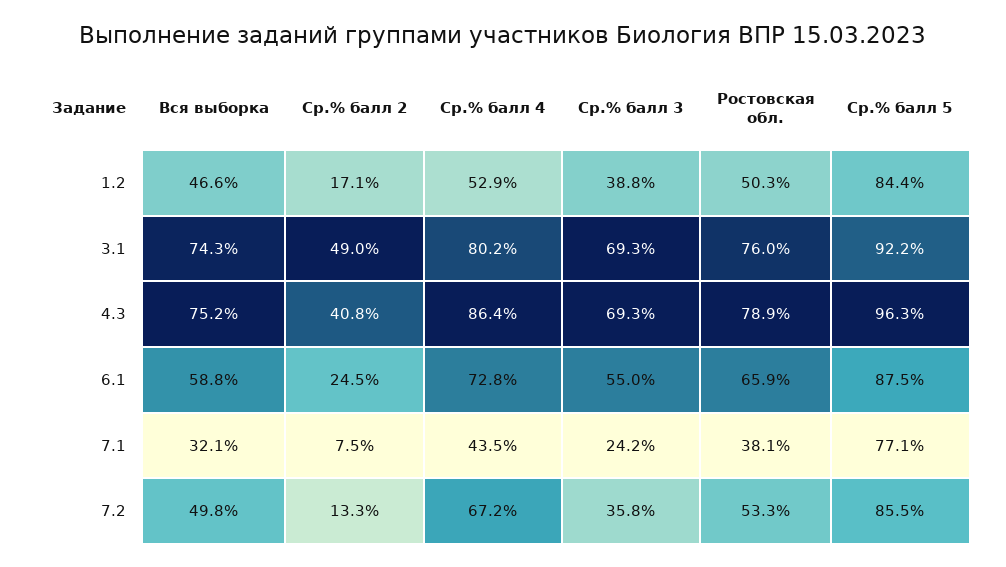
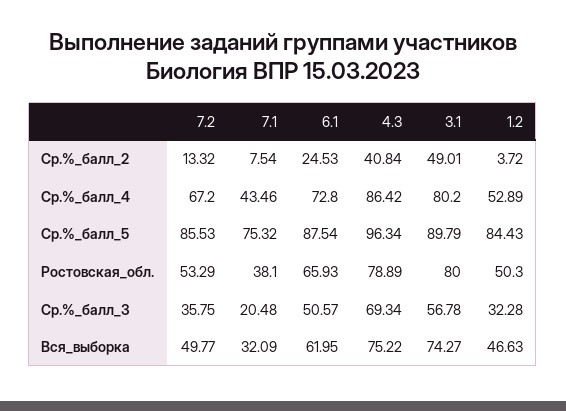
Ср.% балл 2, 1.2: 17.1 -> 3.72
Ср.% балл 3, 1.2: 38.8 -> 32.28
Ср.% балл 3, 3.1: 69.3 -> 56.78
Ростовская обл., 3.1: 76 -> 80
Ср.% балл 5, 3.1: 92.2 -> 89.79
Вся выборка, 6.1: 58.8 -> 61.95
Ср.% балл 3, 6.1: 55 -> 50.57
Ср.% балл 3, 7.1: 24.2 -> 20.48
Ср.% балл 5, 7.1: 77.1 -> 75.32

